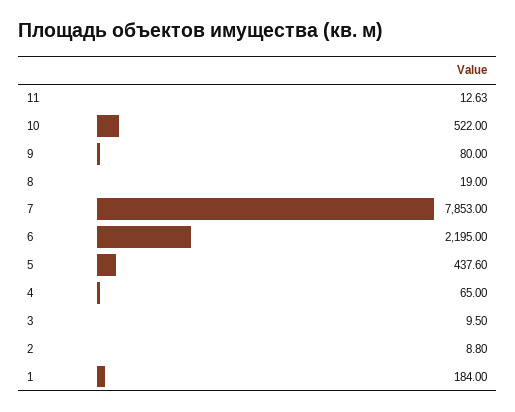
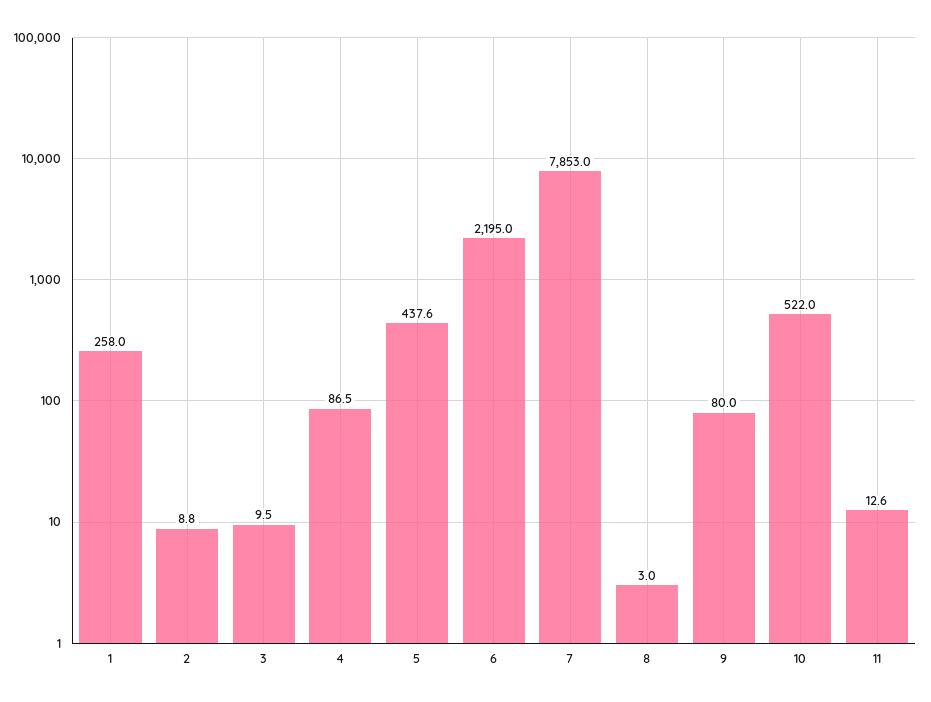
8: 19 -> 3
4: 65 -> 86.5
1: 184 -> 258

